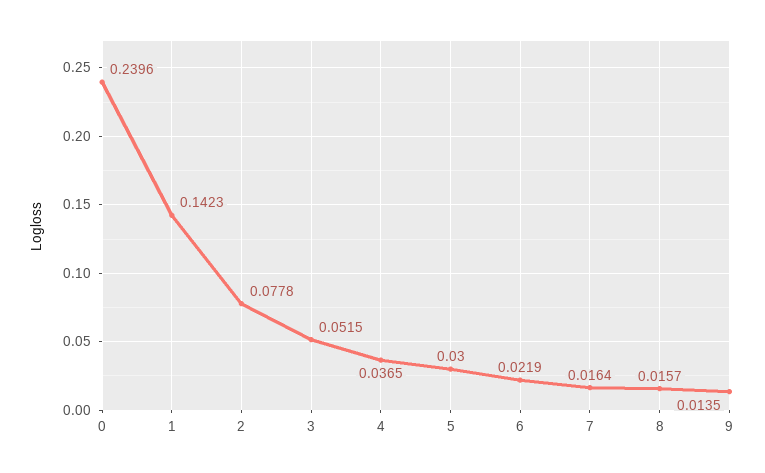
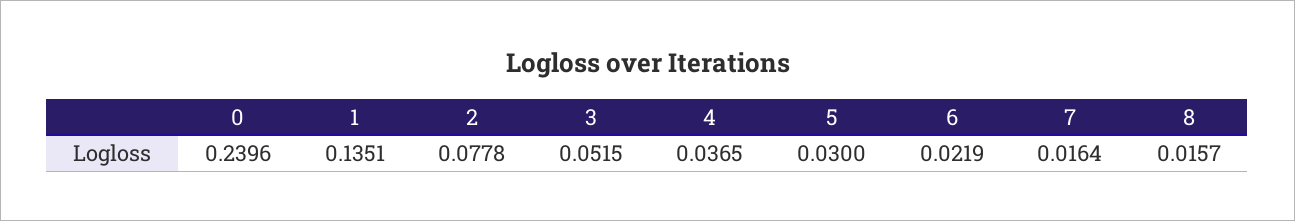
1: 0.1423 -> 0.1351
9: 0.0135 -> none

